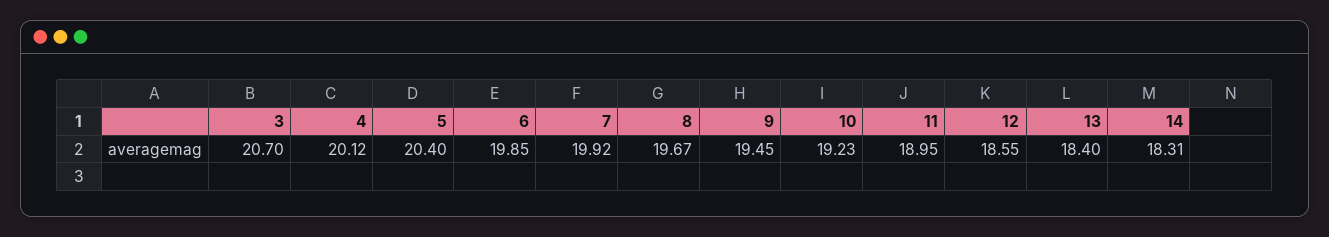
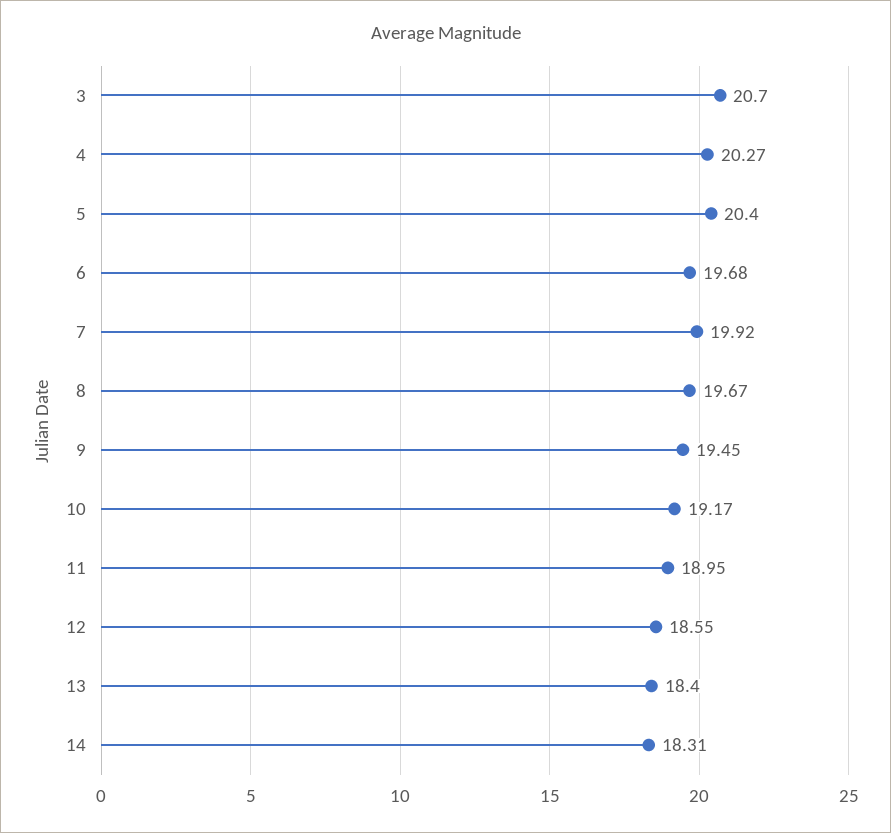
4: 20.12 -> 20.27
6: 19.85 -> 19.68
10: 19.23 -> 19.17

